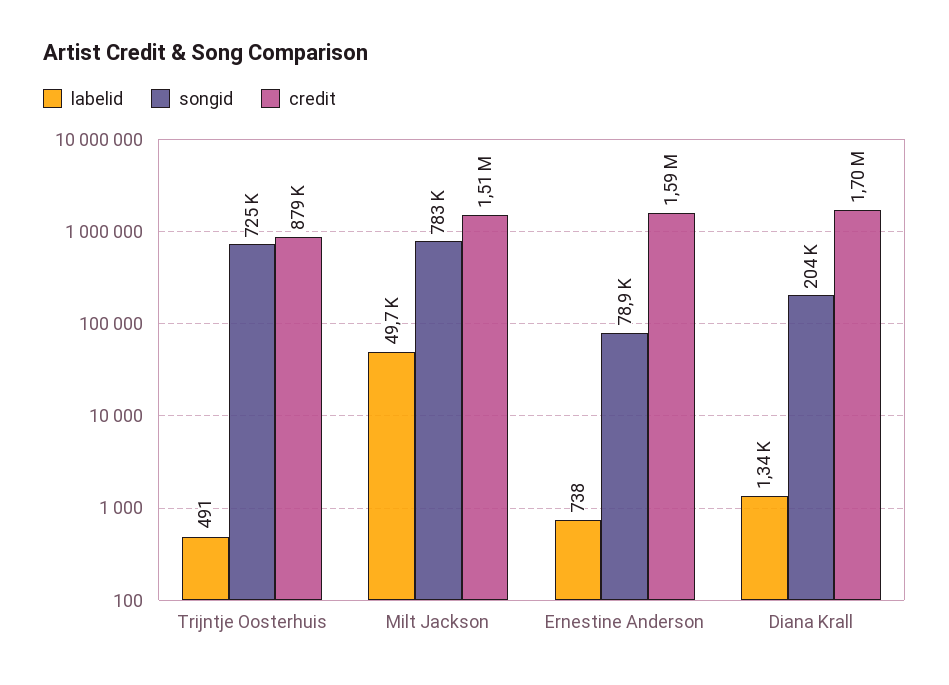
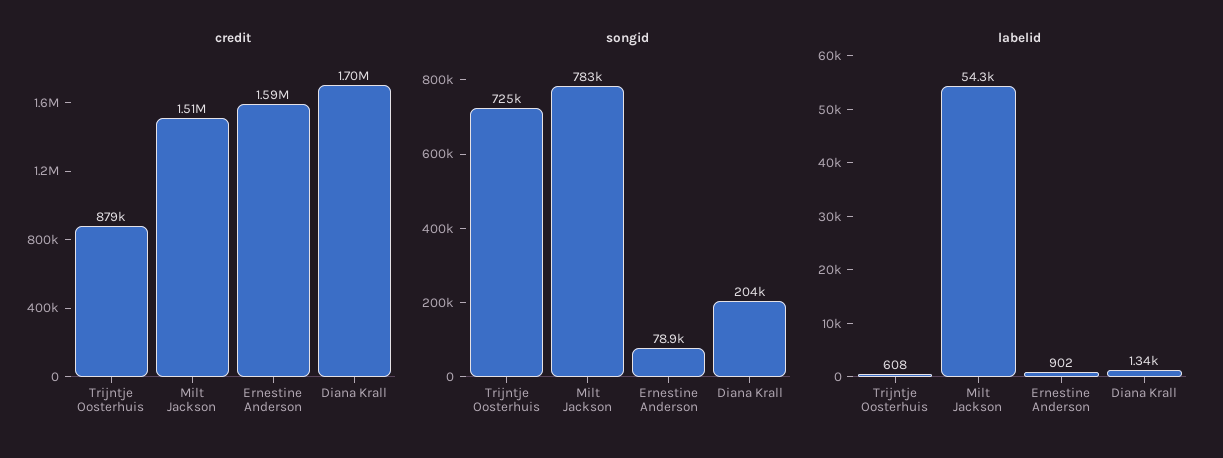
labelid, Trijntje Oosterhuis: 491 -> 608
labelid, Milt Jackson: 49700 -> 54300
labelid, Ernestine Anderson: 738 -> 902

